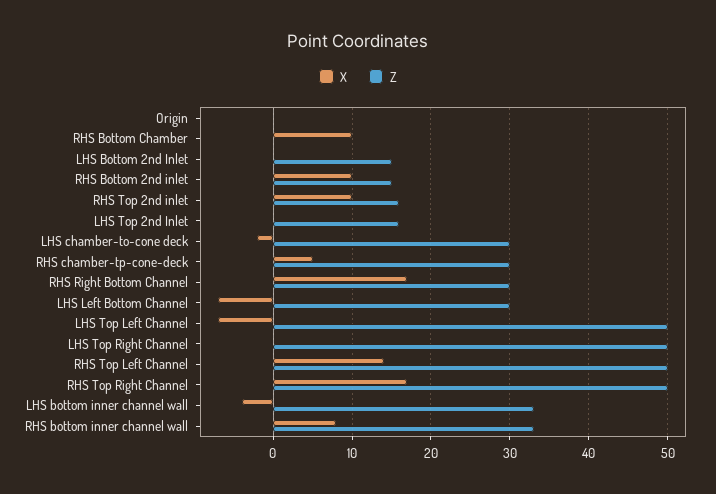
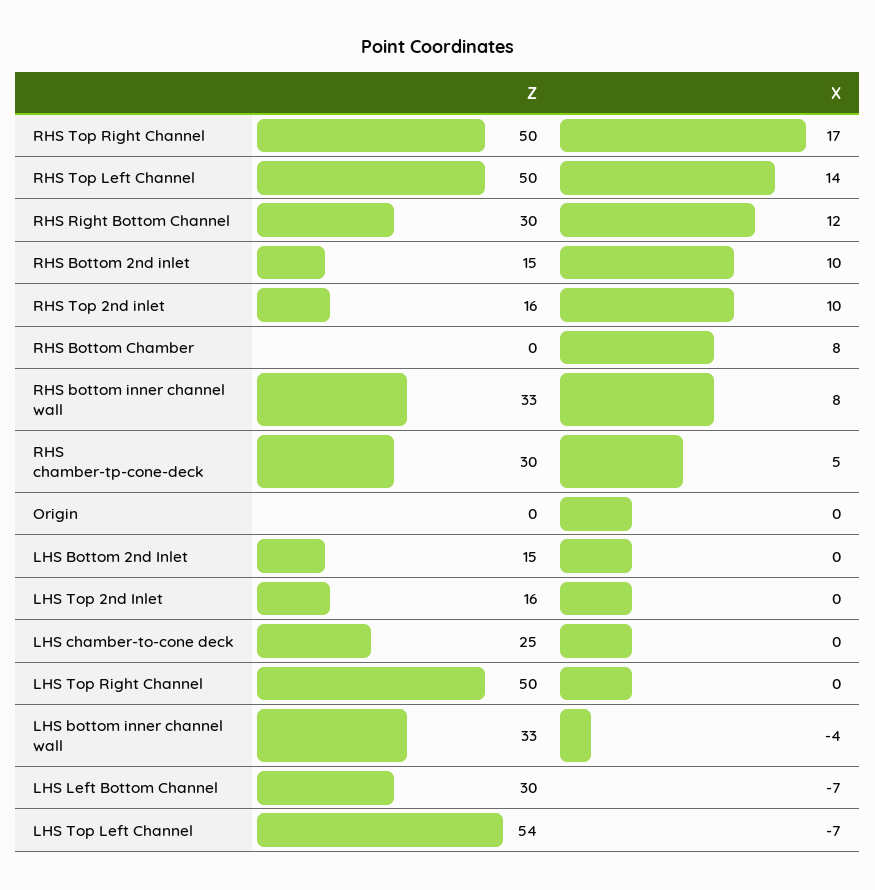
X, RHS Bottom Chamber: 10 -> 8
X, LHS chamber-to-cone deck: -2 -> 0
Z, LHS chamber-to-cone deck: 30 -> 25
X, RHS Right Bottom Channel: 17 -> 12
Z, LHS Top Left Channel: 50 -> 54

